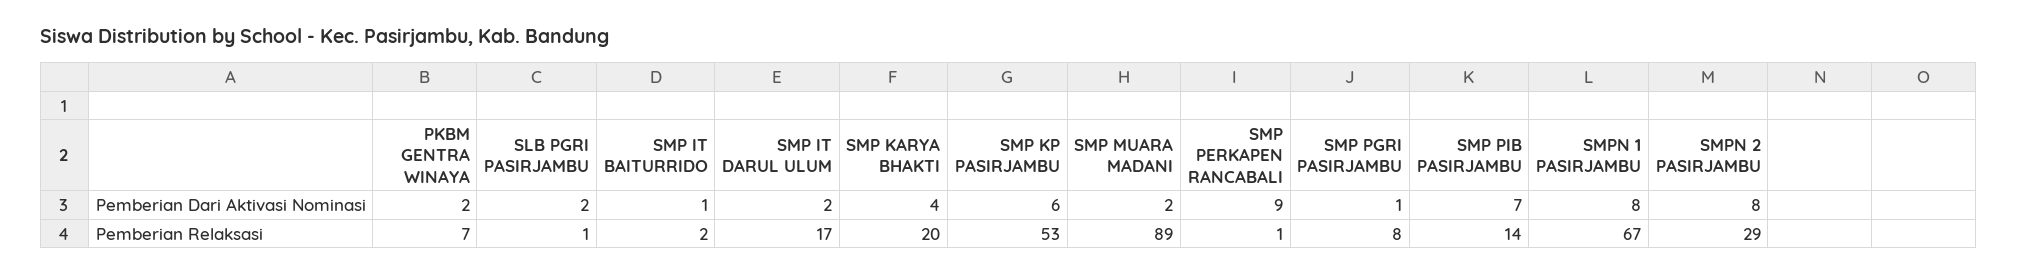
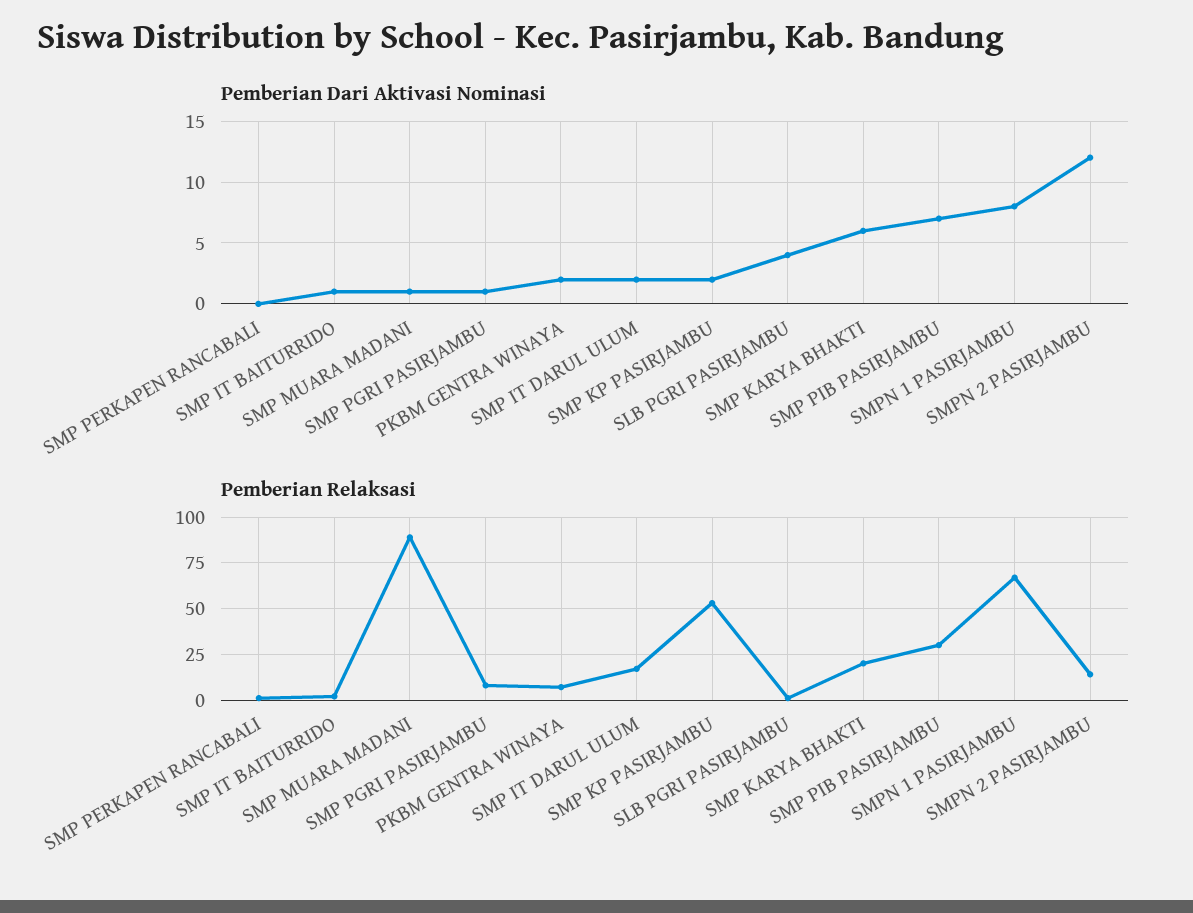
Pemberian Dari Aktivasi Nominasi, SLB PGRI PASIRJAMBU: 2 -> 4
Pemberian Dari Aktivasi Nominasi, SMP KARYA BHAKTI: 4 -> 6
Pemberian Dari Aktivasi Nominasi, SMP KP PASIRJAMBU: 6 -> 2
Pemberian Dari Aktivasi Nominasi, SMP MUARA MADANI: 2 -> 1
Pemberian Dari Aktivasi Nominasi, SMP PERKAPEN RANCABALI: 9 -> 0
Pemberian Dari Aktivasi Nominasi, SMPN 2 PASIRJAMBU: 8 -> 12
Pemberian Relaksasi, SMP PIB PASIRJAMBU: 14 -> 30
Pemberian Relaksasi, SMPN 2 PASIRJAMBU: 29 -> 15

